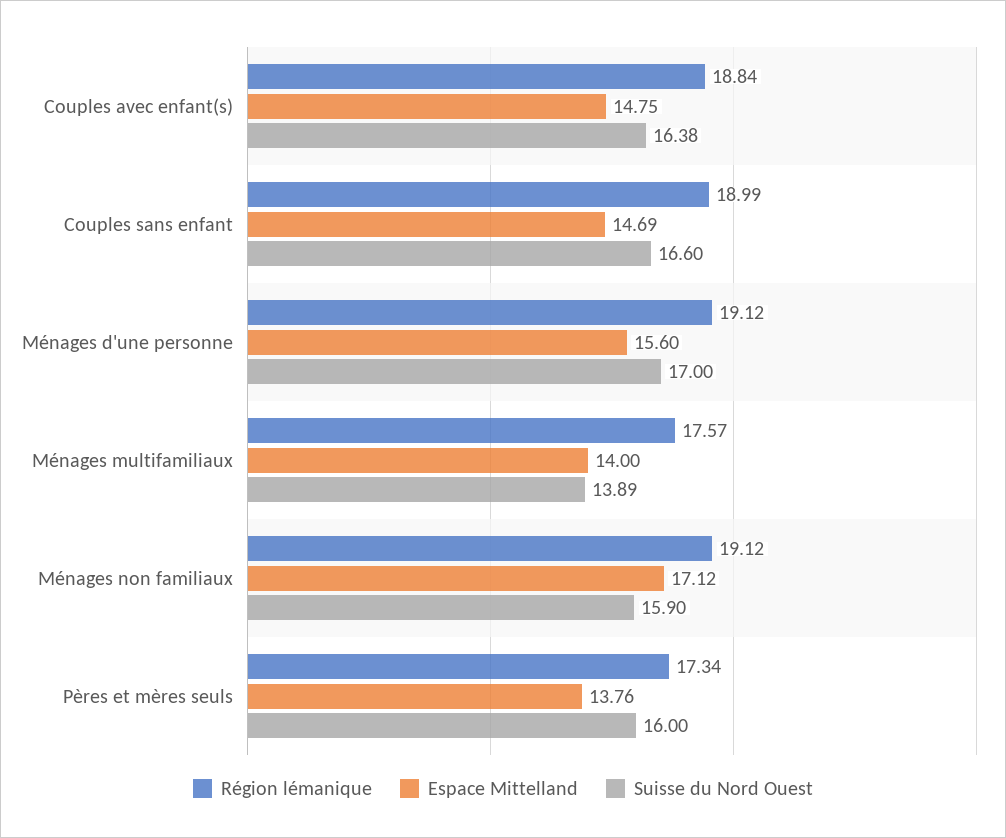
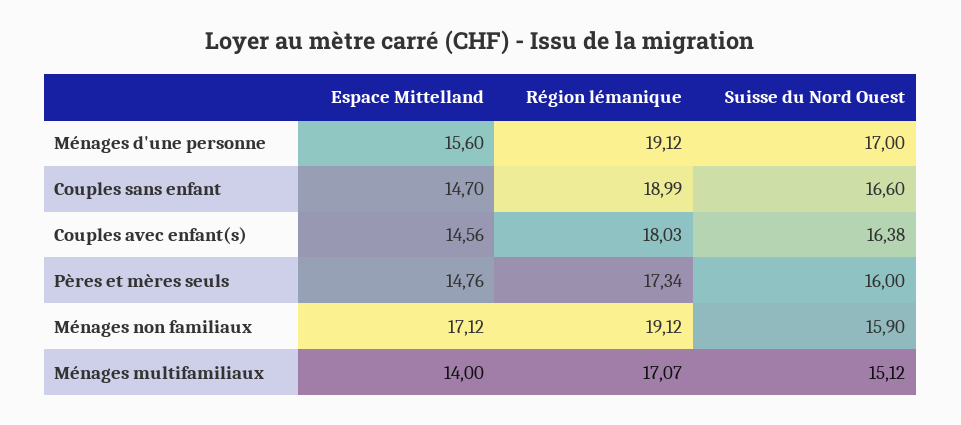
Région lémanique, Couples avec enfant(s): 18.84 -> 18.03
Espace Mittelland, Couples avec enfant(s): 14.75 -> 14.56
Espace Mittelland, Couples sans enfant: 14.69 -> 14.7
Région lémanique, Ménages multifamiliaux: 17.57 -> 17.07
Suisse du Nord Ouest, Ménages multifamiliaux: 13.89 -> 15.12
Espace Mittelland, Pères et mères seuls: 13.76 -> 14.76

